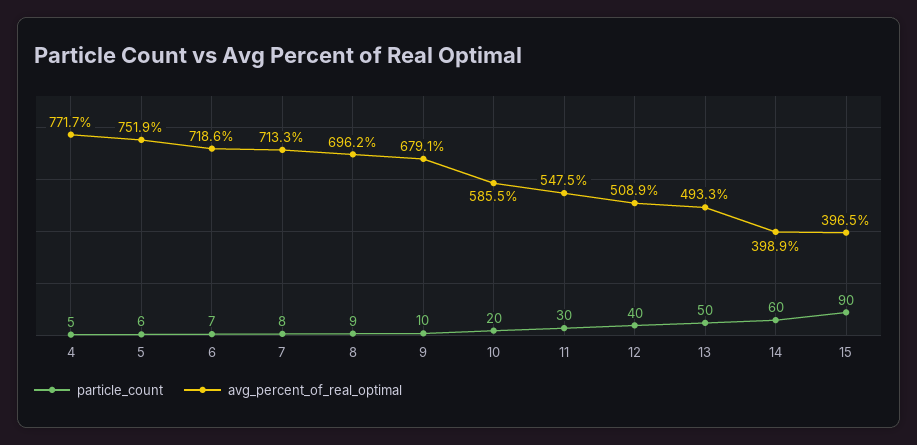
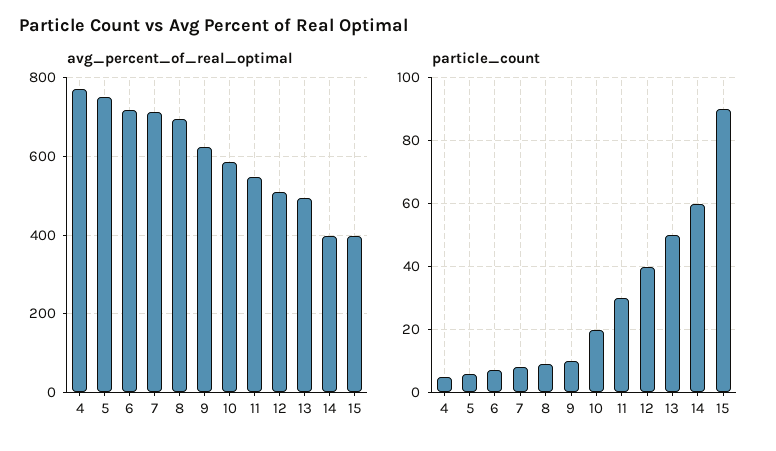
avg_percent_of_real_optimal, 9: 679.1 -> 620

